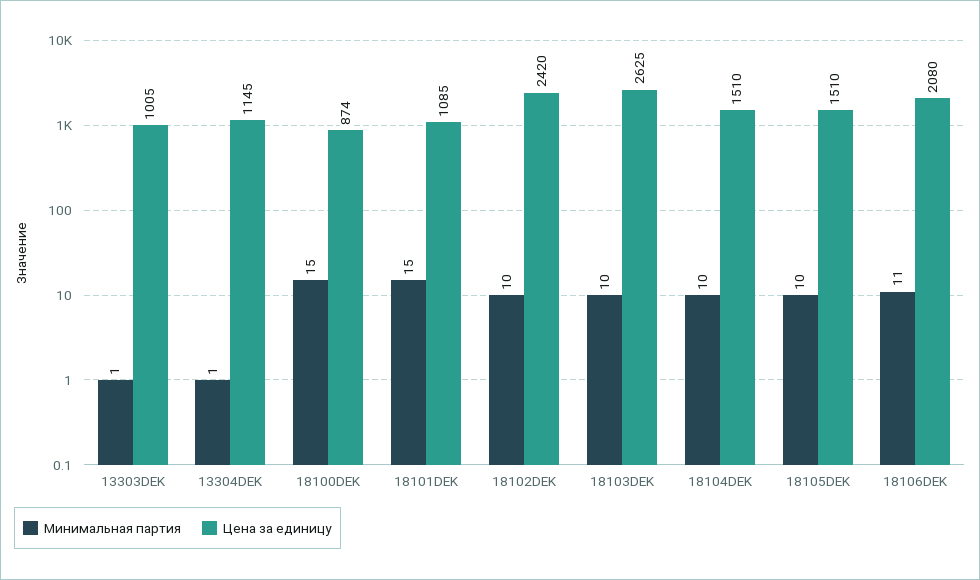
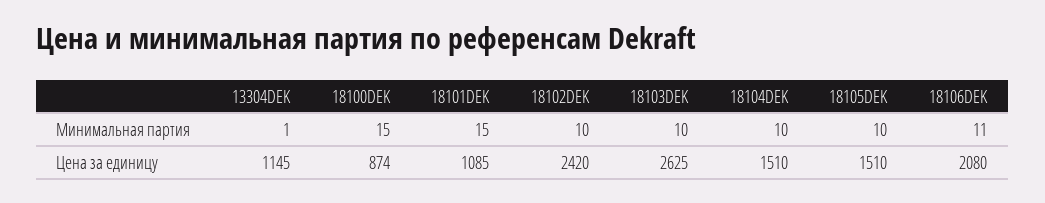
Минимальная партия, 13303DEK: 1 -> none
Цена за единицу, 13303DEK: 1005 -> none

